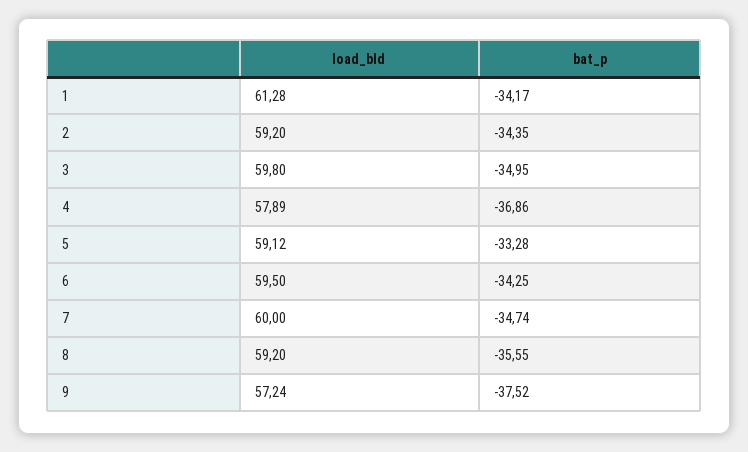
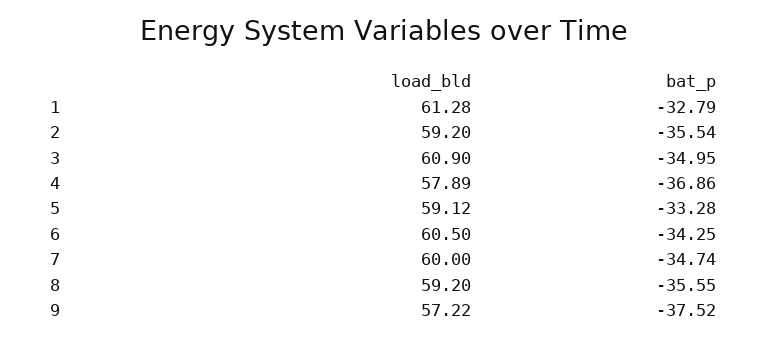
bat_p, 1: -34.17 -> -32.79
bat_p, 2: -34.35 -> -35.54
load_bld, 3: 59.8 -> 60.9
load_bld, 6: 59.5 -> 60.5
load_bld, 9: 57.24 -> 57.22

